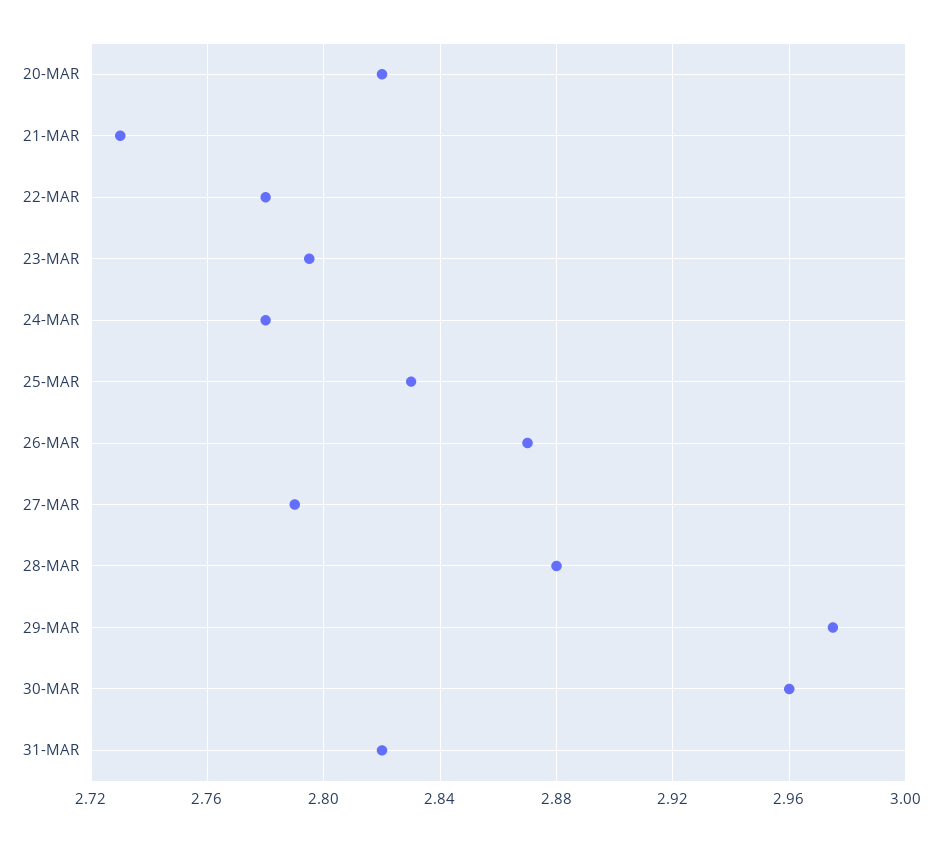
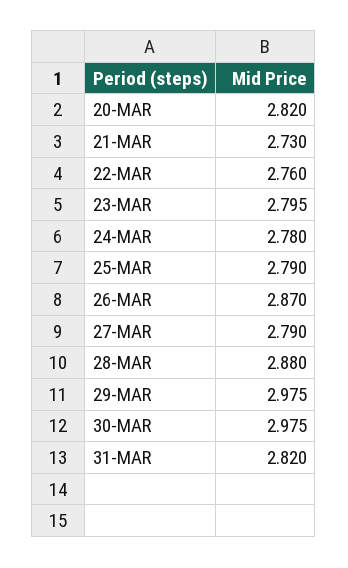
22-MAR: 2.78 -> 2.76
25-MAR: 2.83 -> 2.79
30-MAR: 2.96 -> 2.975

